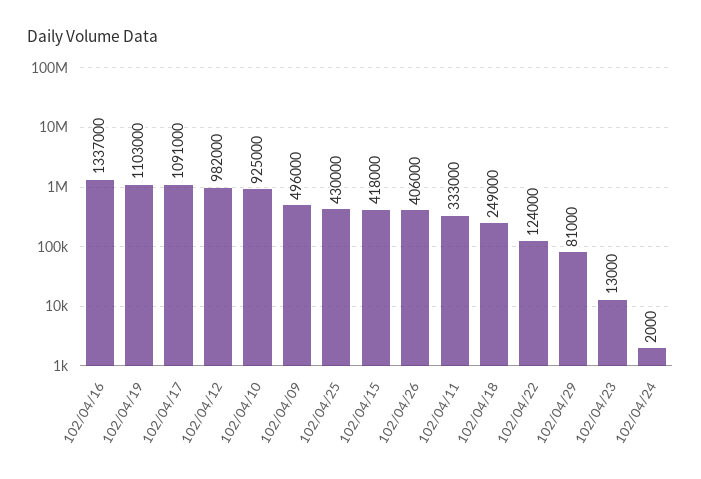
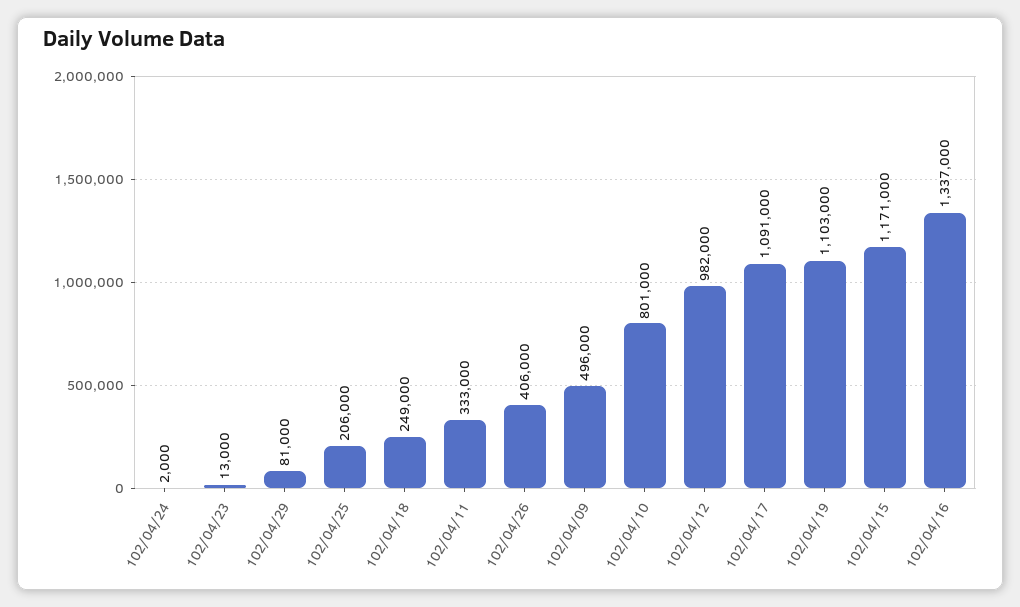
102/04/10: 925000 -> 801000
102/04/25: 430000 -> 206000
102/04/15: 418000 -> 1171000
102/04/22: 124000 -> none

